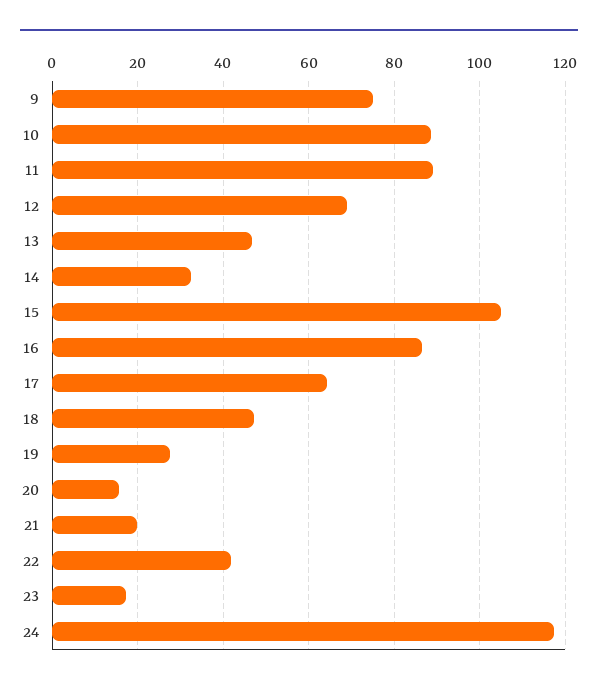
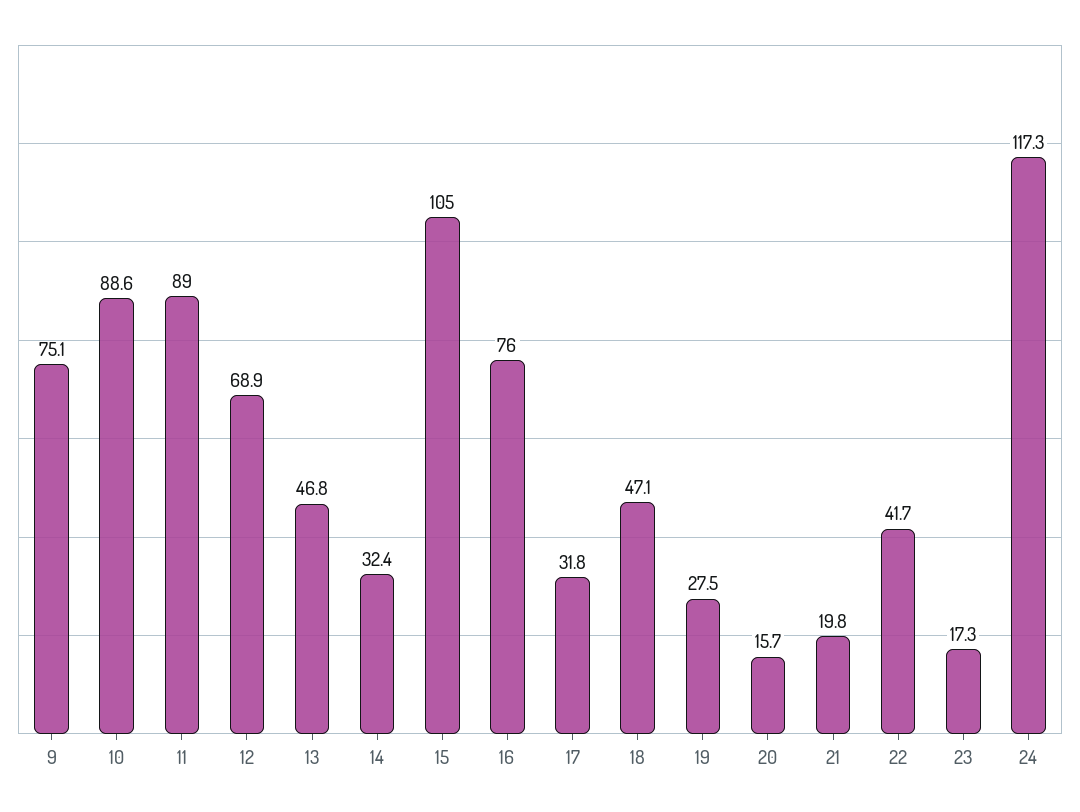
16: 86 -> 76
17: 64 -> 31.8

